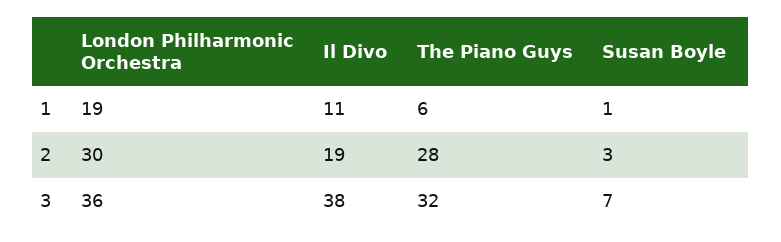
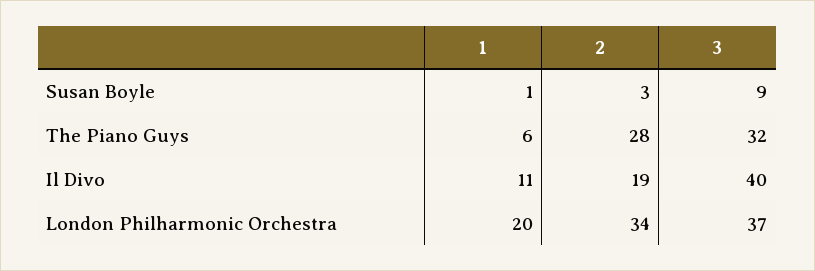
London Philharmonic Orchestra, 1: 19 -> 20
London Philharmonic Orchestra, 2: 30 -> 34
London Philharmonic Orchestra, 3: 36 -> 37
Il Divo, 3: 38 -> 40
Susan Boyle, 3: 7 -> 9

